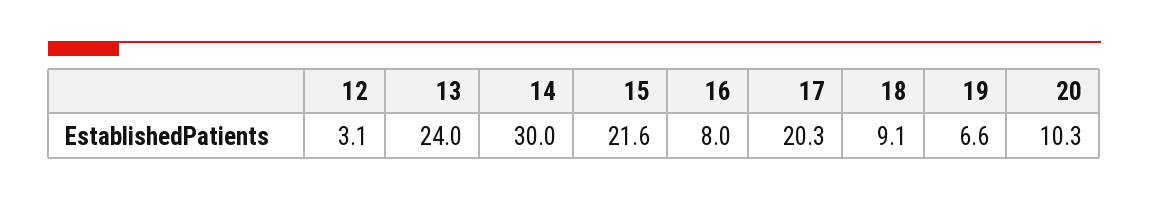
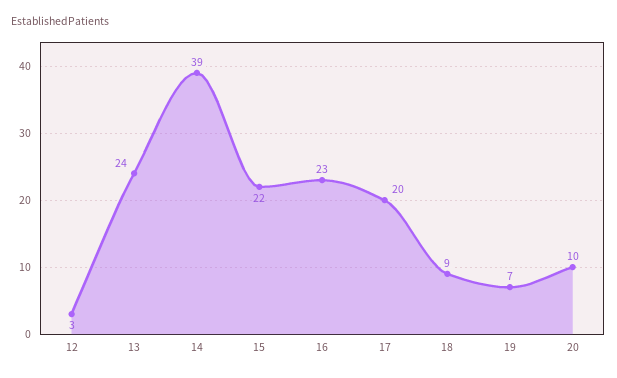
14: 30 -> 39
16: 8 -> 23

